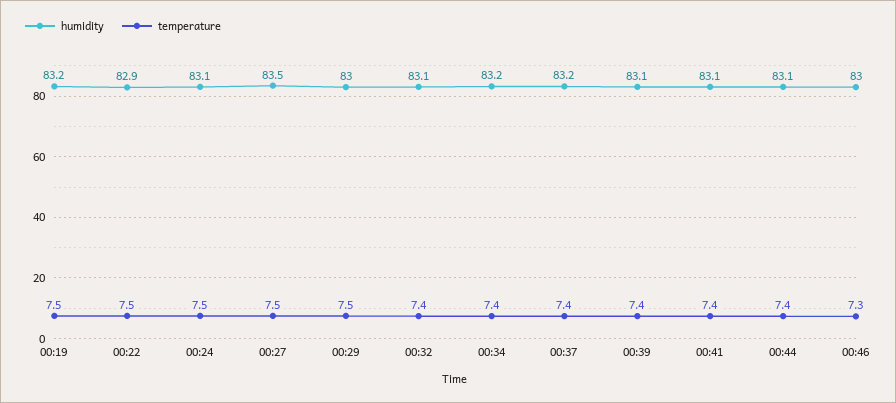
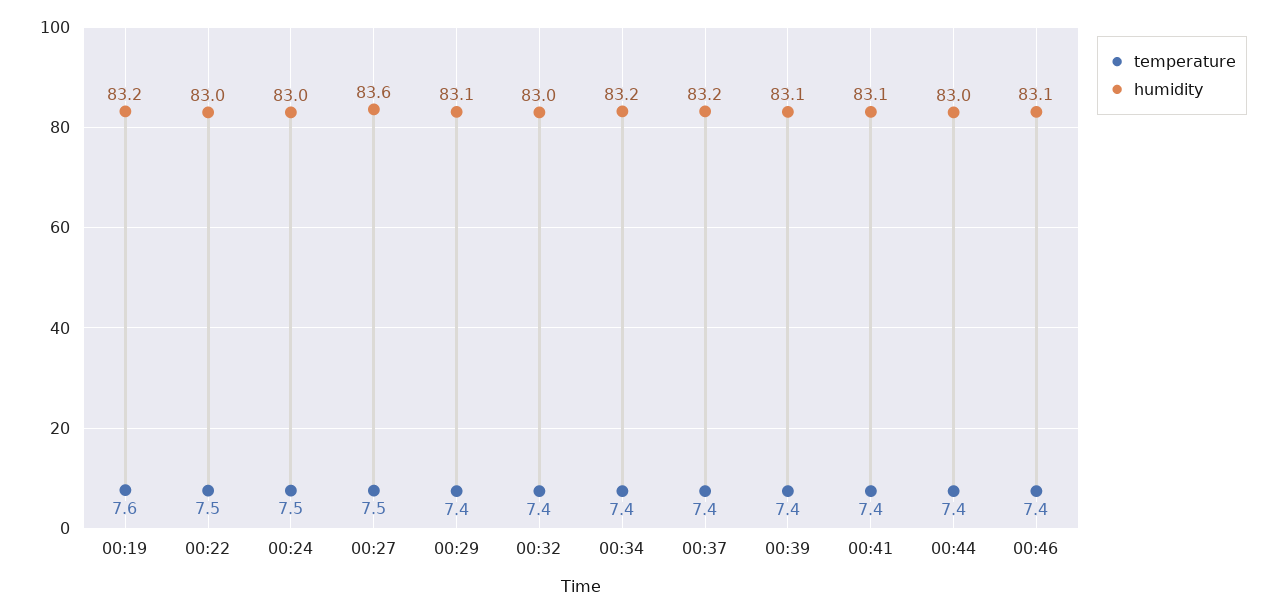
temperature, 00:19: 7.5 -> 7.6
humidity, 00:22: 82.9 -> 83
humidity, 00:24: 83.1 -> 83
humidity, 00:27: 83.5 -> 83.6
humidity, 00:29: 83 -> 83.1
temperature, 00:29: 7.5 -> 7.4
humidity, 00:32: 83.1 -> 83
humidity, 00:44: 83.1 -> 83
humidity, 00:46: 83 -> 83.1
temperature, 00:46: 7.3 -> 7.4

